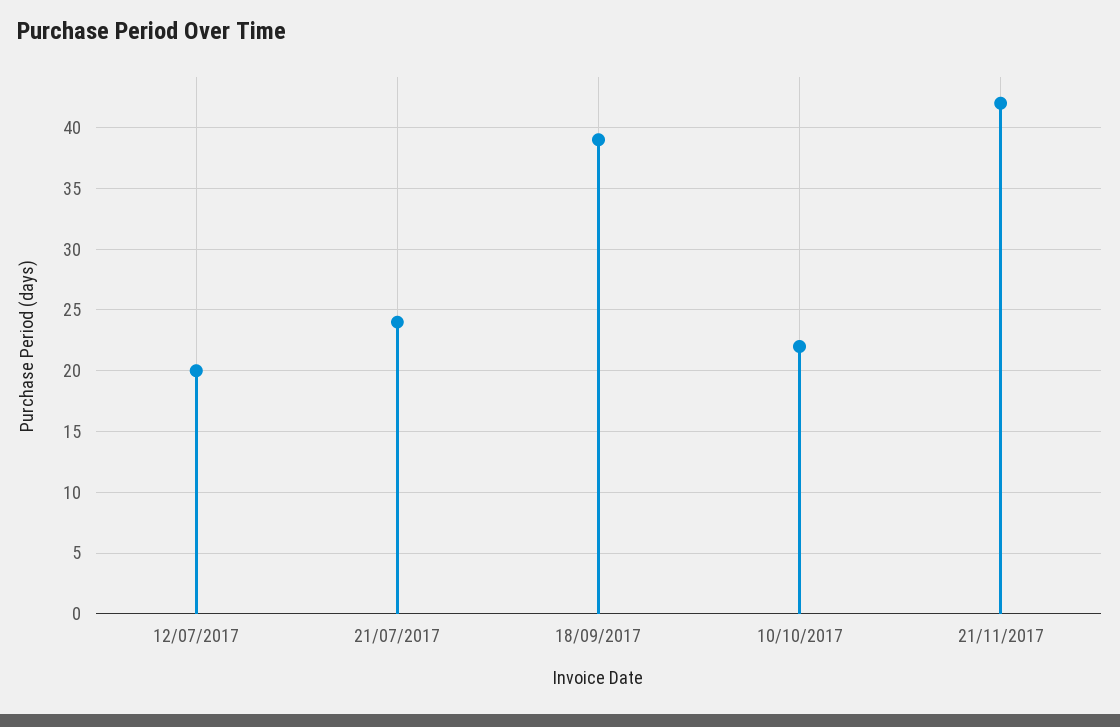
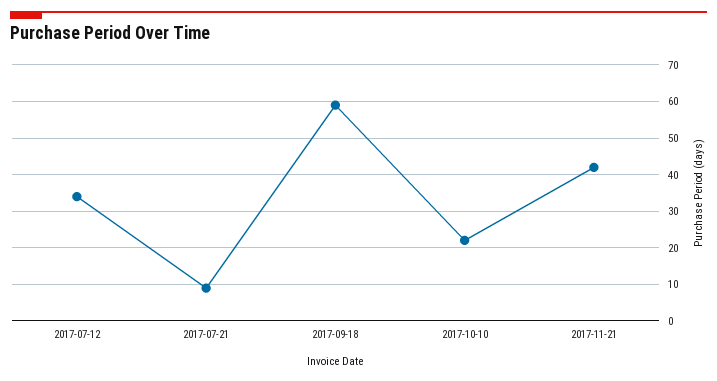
12/07/2017: 20 -> 35
21/07/2017: 24 -> 10
18/09/2017: 39 -> 60

